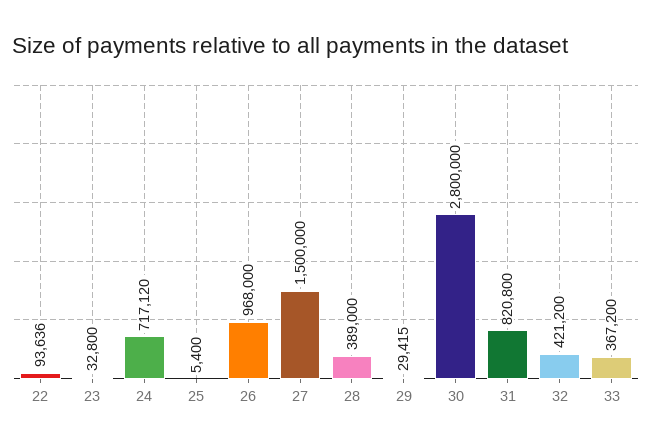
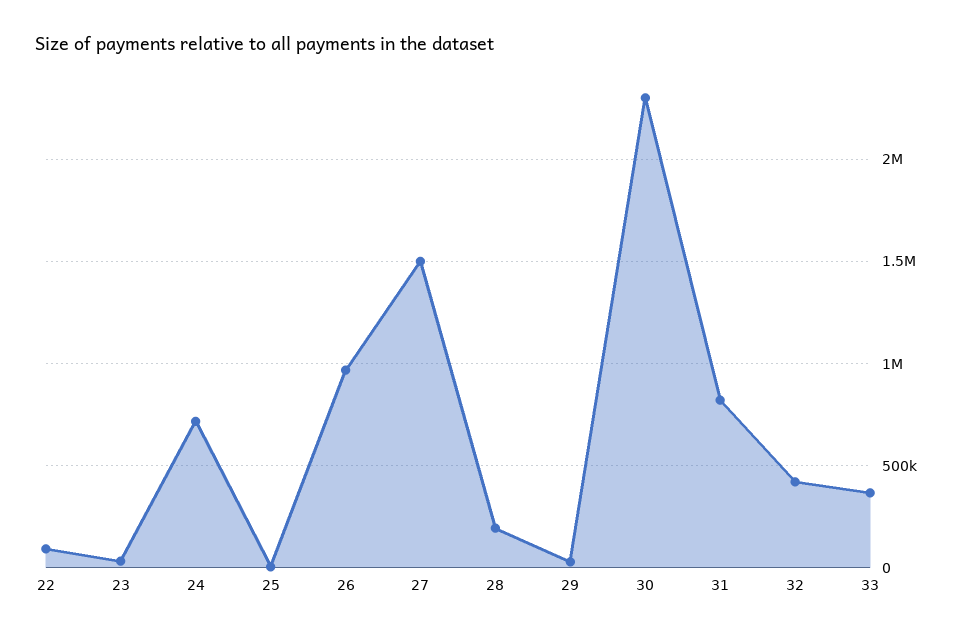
28: 389000 -> 200000
30: 2800000 -> 2300000

